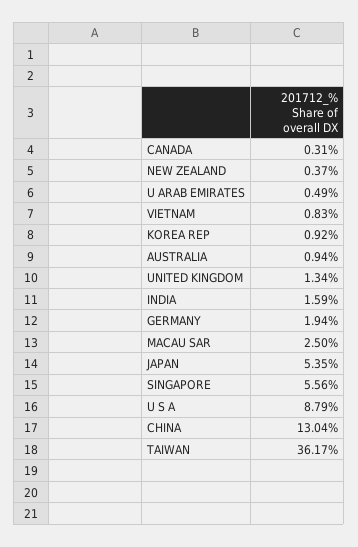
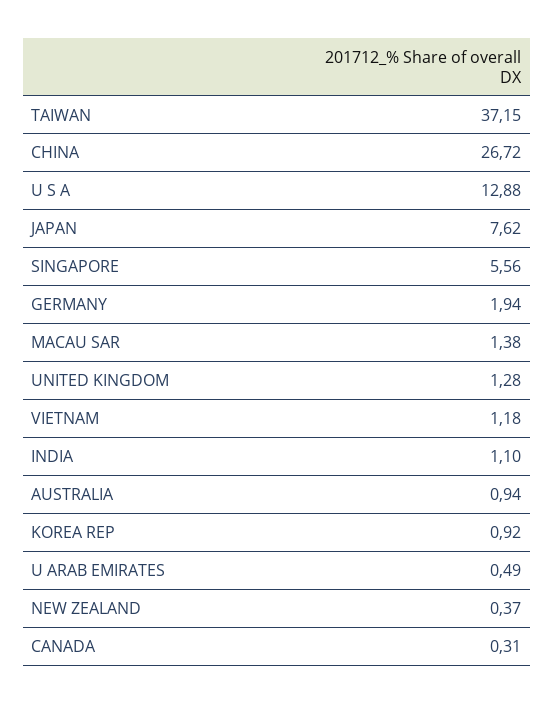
VIETNAM: 0.83 -> 1.18
UNITED KINGDOM: 1.34 -> 1.28
INDIA: 1.59 -> 1.1
MACAU SAR: 2.5 -> 1.38
JAPAN: 5.35 -> 7.62
U S A: 8.79 -> 12.88
CHINA: 13.04 -> 26.72
TAIWAN: 36.17 -> 37.15

